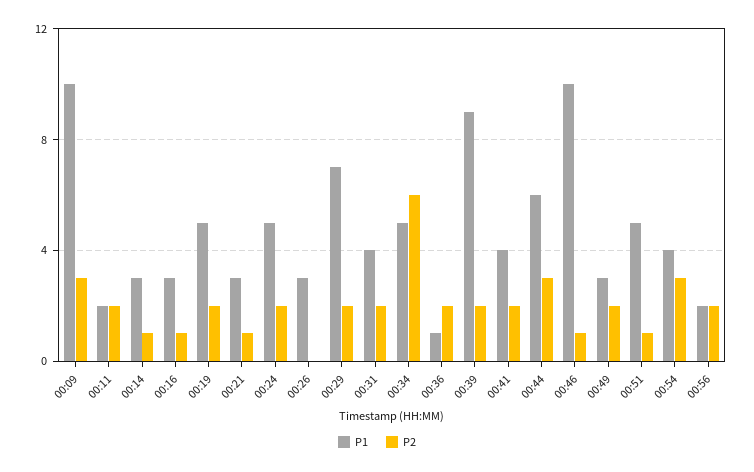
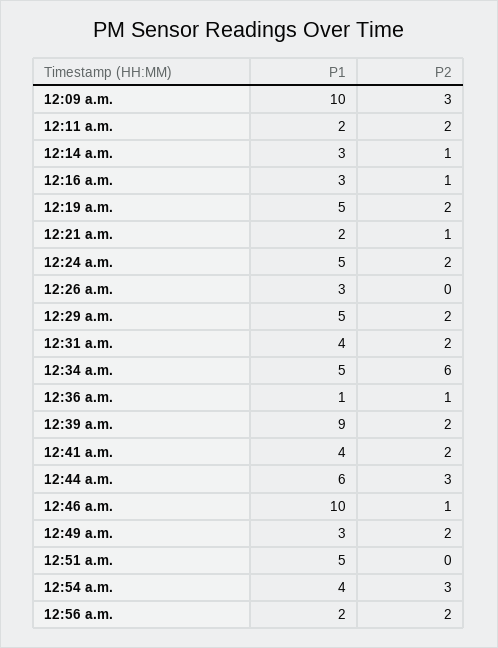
P1, 00:21: 3 -> 2
P1, 00:29: 7 -> 5
P2, 00:36: 2 -> 1
P2, 00:51: 1 -> 0

